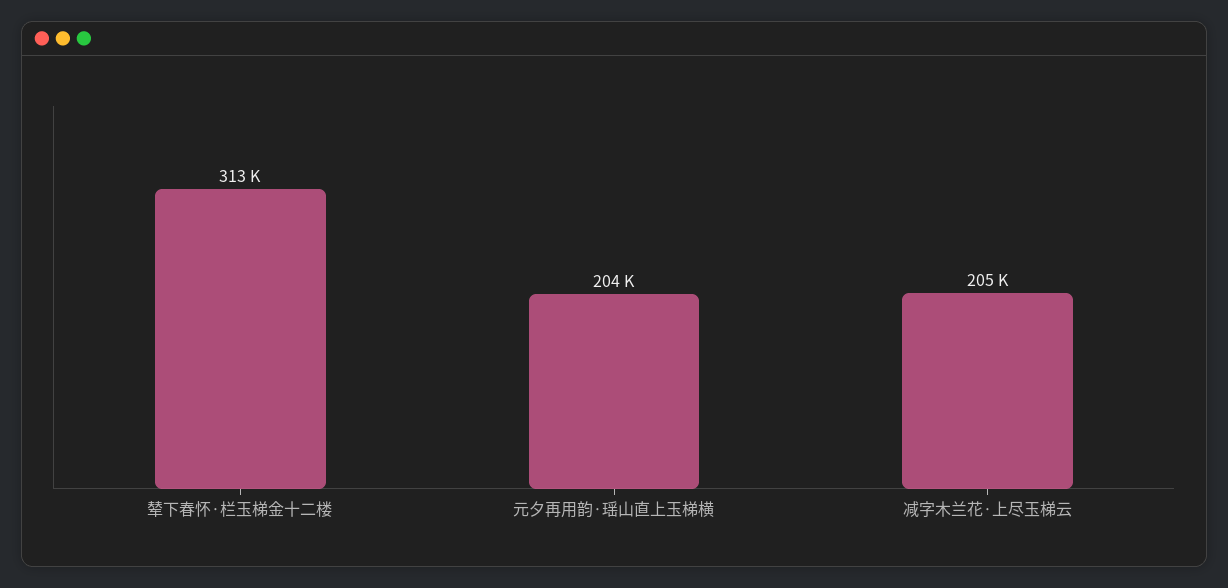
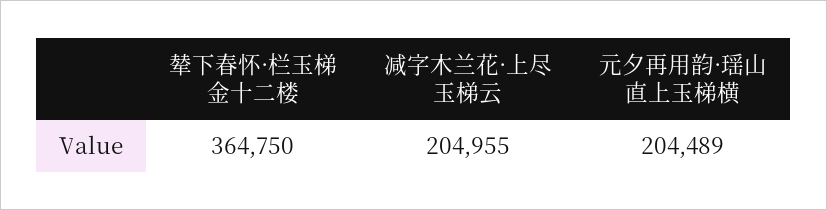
辇下春怀·栏玉梯金十二楼: 313000 -> 364750

